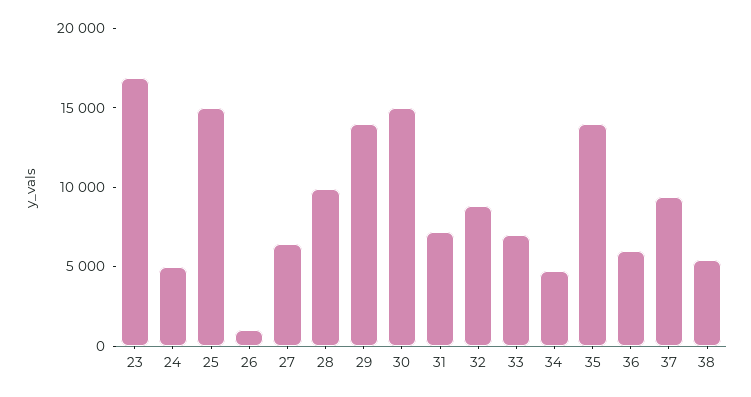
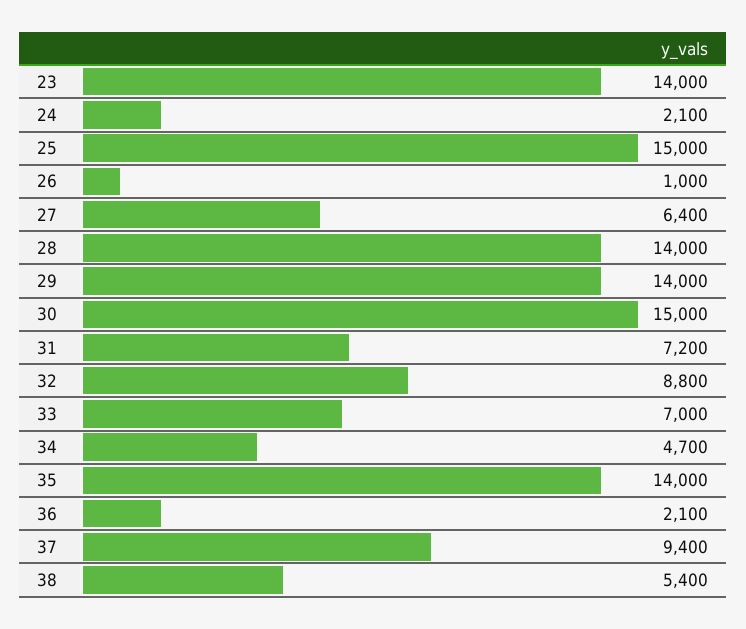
23: 17000 -> 14000
24: 5000 -> 2100
28: 10000 -> 14000
36: 6000 -> 2100

